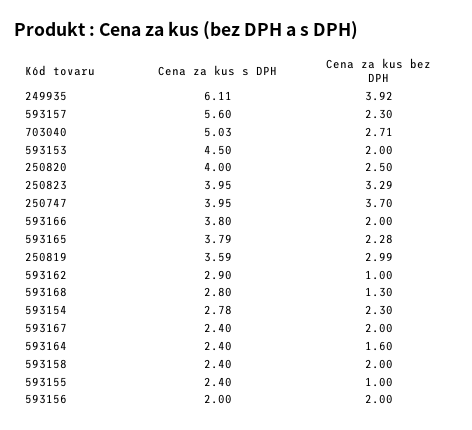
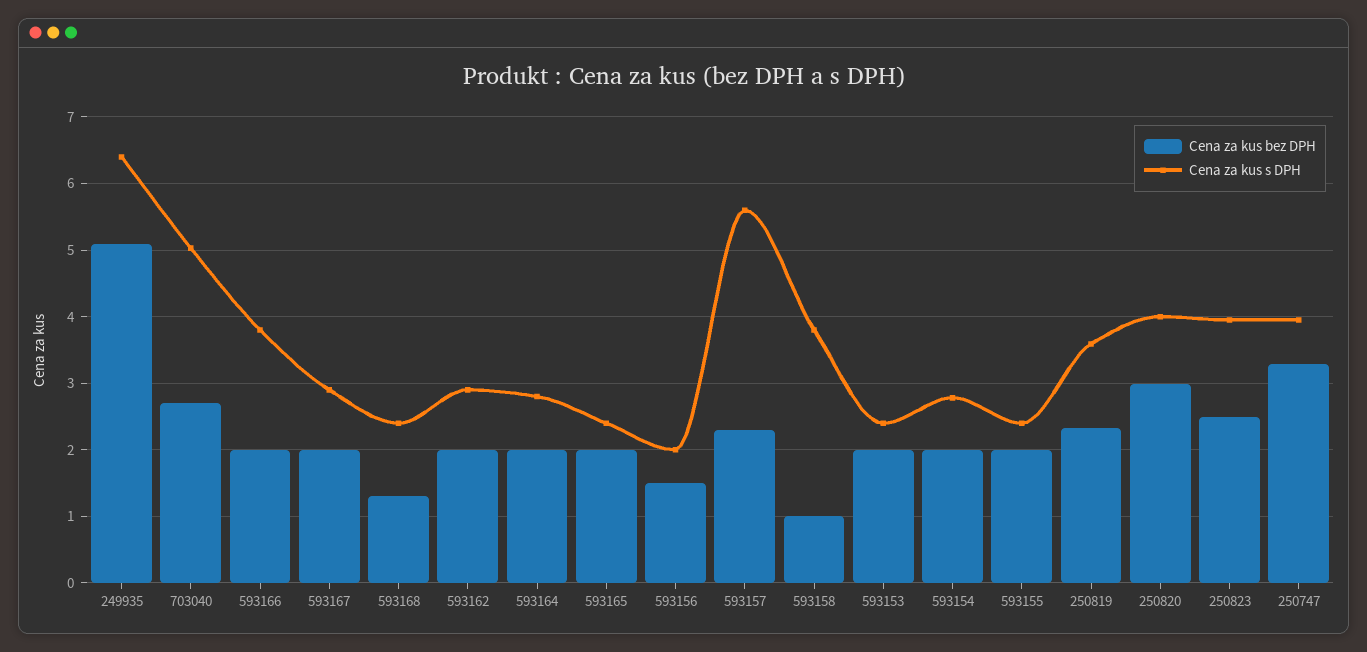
Cena za kus s DPH, 249935: 6.11 -> 6.4
Cena za kus bez DPH, 249935: 3.92 -> 5.1
Cena za kus s DPH, 593153: 4.5 -> 2.4
Cena za kus bez DPH, 250820: 2.5 -> 3
Cena za kus bez DPH, 250823: 3.29 -> 2.5
Cena za kus bez DPH, 250747: 3.7 -> 3.3
Cena za kus s DPH, 593165: 3.79 -> 2.4
Cena za kus bez DPH, 593165: 2.28 -> 2
Cena za kus bez DPH, 250819: 2.99 -> 2.3
Cena za kus bez DPH, 593162: 1 -> 2
Cena za kus s DPH, 593168: 2.8 -> 2.4
Cena za kus bez DPH, 593154: 2.3 -> 2
Cena za kus s DPH, 593167: 2.4 -> 2.9
Cena za kus s DPH, 593164: 2.4 -> 2.8
Cena za kus bez DPH, 593164: 1.6 -> 2
Cena za kus s DPH, 593158: 2.4 -> 3.8
Cena za kus bez DPH, 593158: 2 -> 1
Cena za kus bez DPH, 593155: 1 -> 2
Cena za kus bez DPH, 593156: 2 -> 1.5

